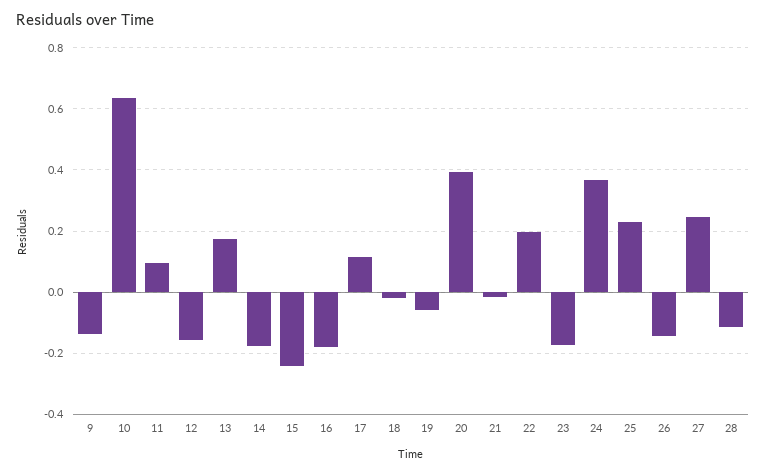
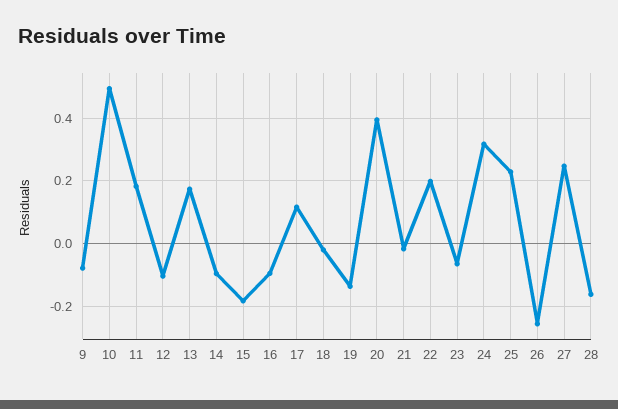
9: -0.14 -> -0.08
10: 0.64 -> 0.5
11: 0.1 -> 0.18
12: -0.16 -> -0.1
14: -0.18 -> -0.1
15: -0.24 -> -0.18
16: -0.18 -> -0.1
19: -0.06 -> -0.14
23: -0.18 -> -0.06
24: 0.36 -> 0.32
26: -0.14 -> -0.26
28: -0.12 -> -0.16

